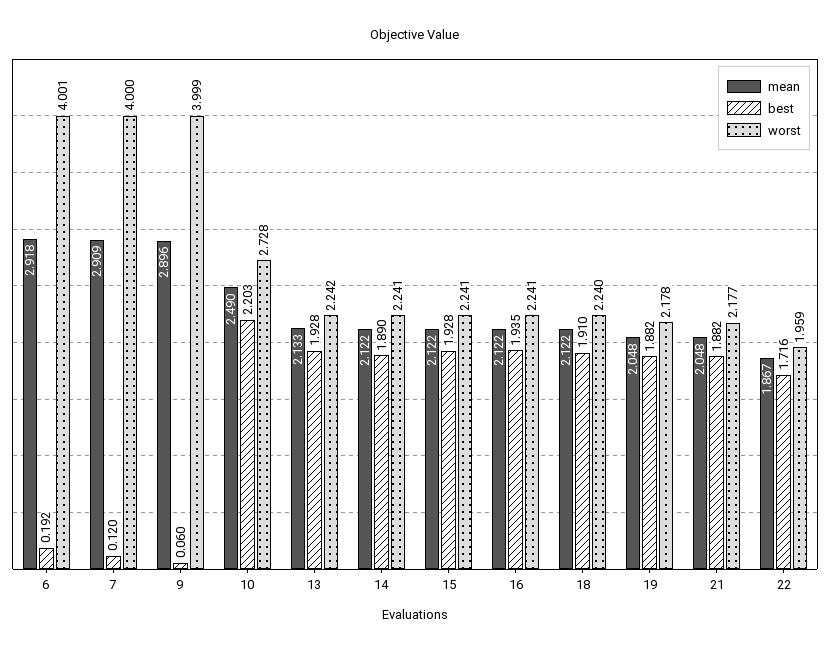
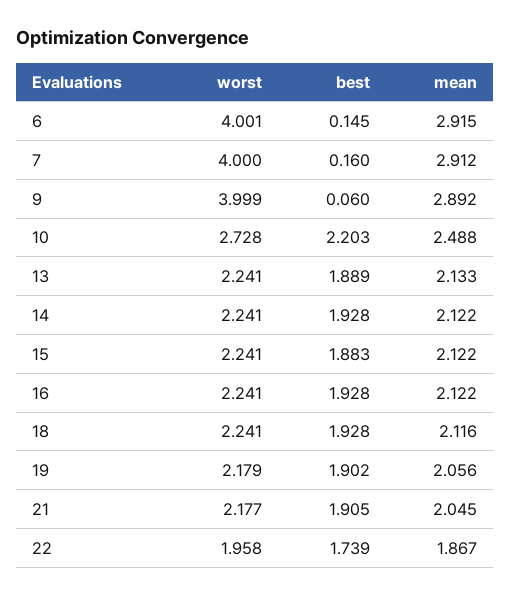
mean, 6: 2.918 -> 2.915
best, 6: 0.192 -> 0.145
mean, 7: 2.909 -> 2.912
best, 7: 0.12 -> 0.16
mean, 9: 2.896 -> 2.892
mean, 10: 2.49 -> 2.488
best, 13: 1.928 -> 1.889
worst, 13: 2.242 -> 2.241
best, 14: 1.89 -> 1.928
best, 15: 1.928 -> 1.883
best, 16: 1.935 -> 1.928
mean, 18: 2.122 -> 2.116
best, 18: 1.91 -> 1.928
worst, 18: 2.24 -> 2.241
mean, 19: 2.048 -> 2.056
best, 19: 1.882 -> 1.902
worst, 19: 2.178 -> 2.179
mean, 21: 2.048 -> 2.045
best, 21: 1.882 -> 1.905
best, 22: 1.716 -> 1.739
worst, 22: 1.959 -> 1.958

